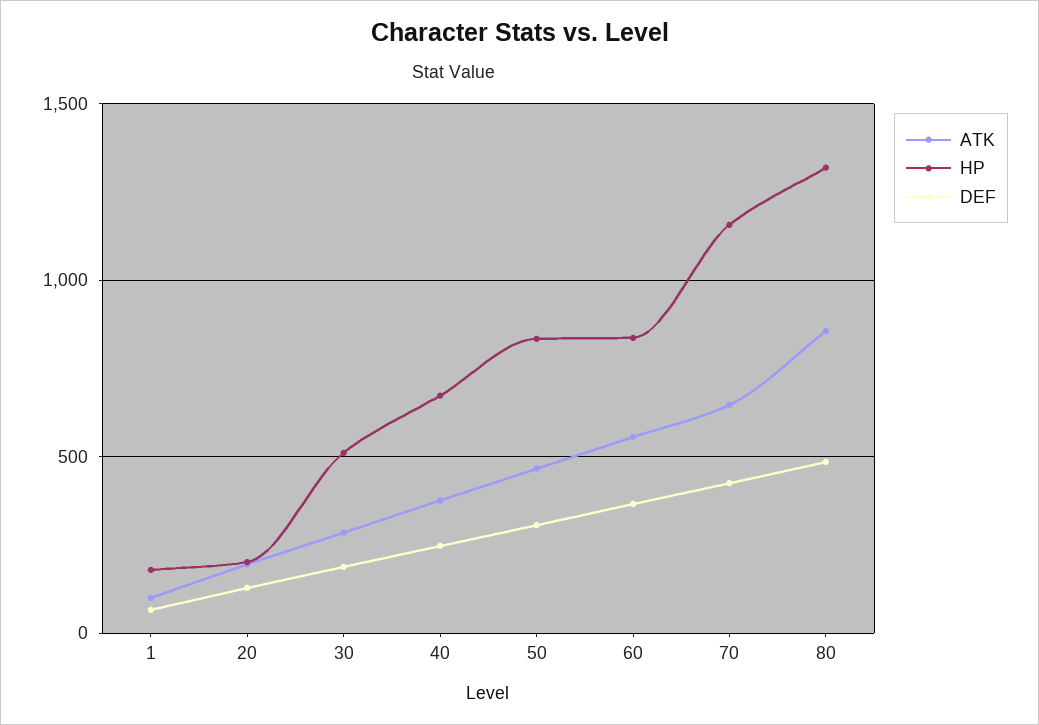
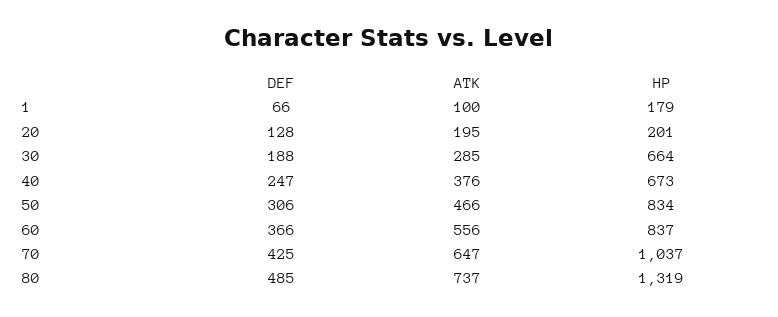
HP, 30: 500 -> 664
HP, 70: 1150 -> 1037
ATK, 80: 850 -> 737

